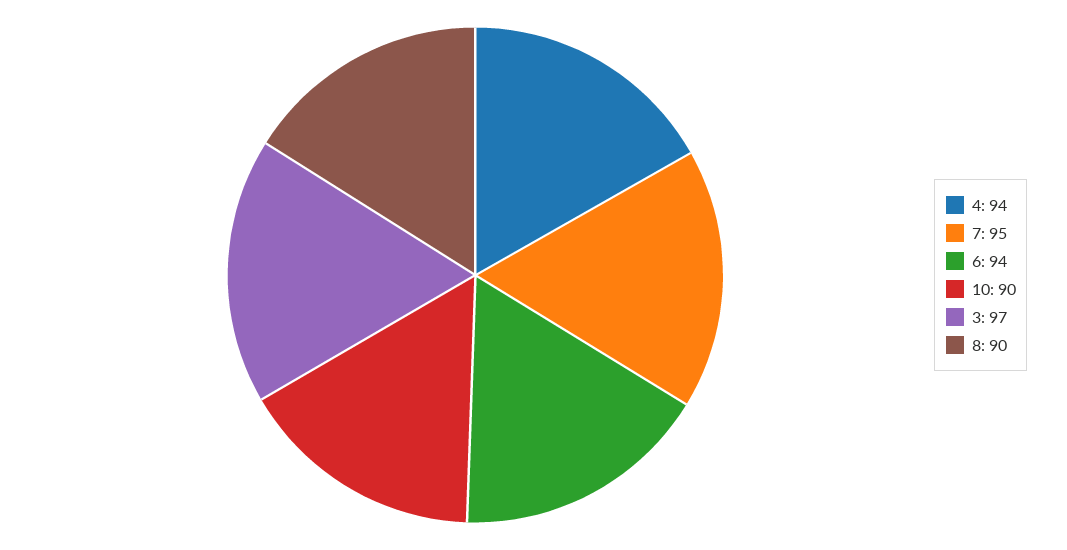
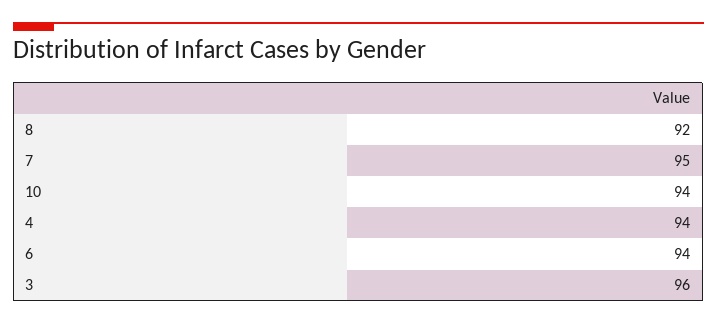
10: 90 -> 94
3: 97 -> 96
8: 90 -> 92

